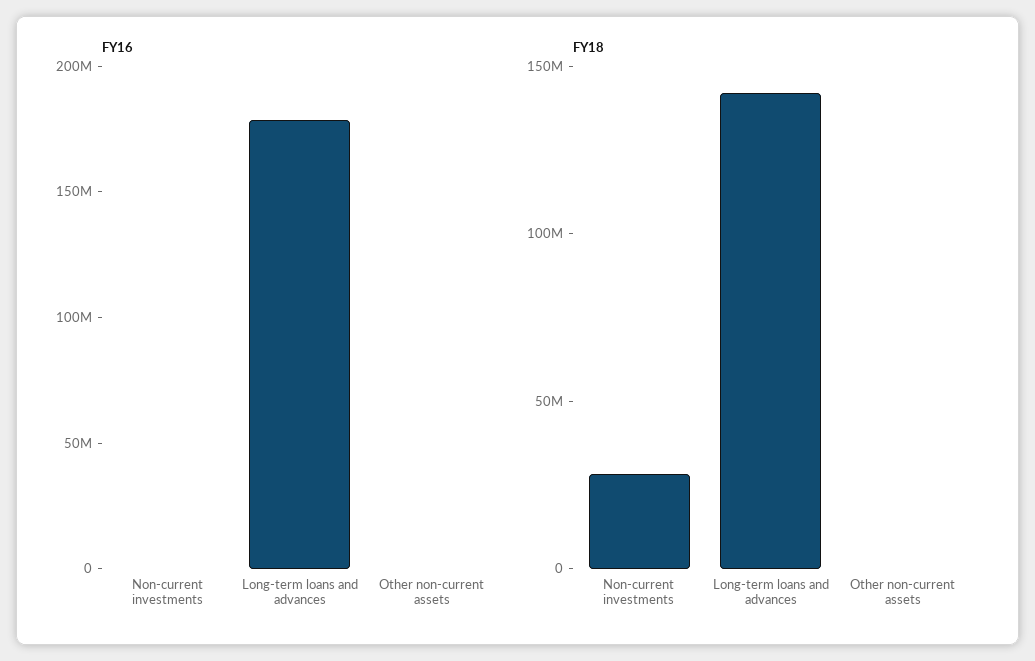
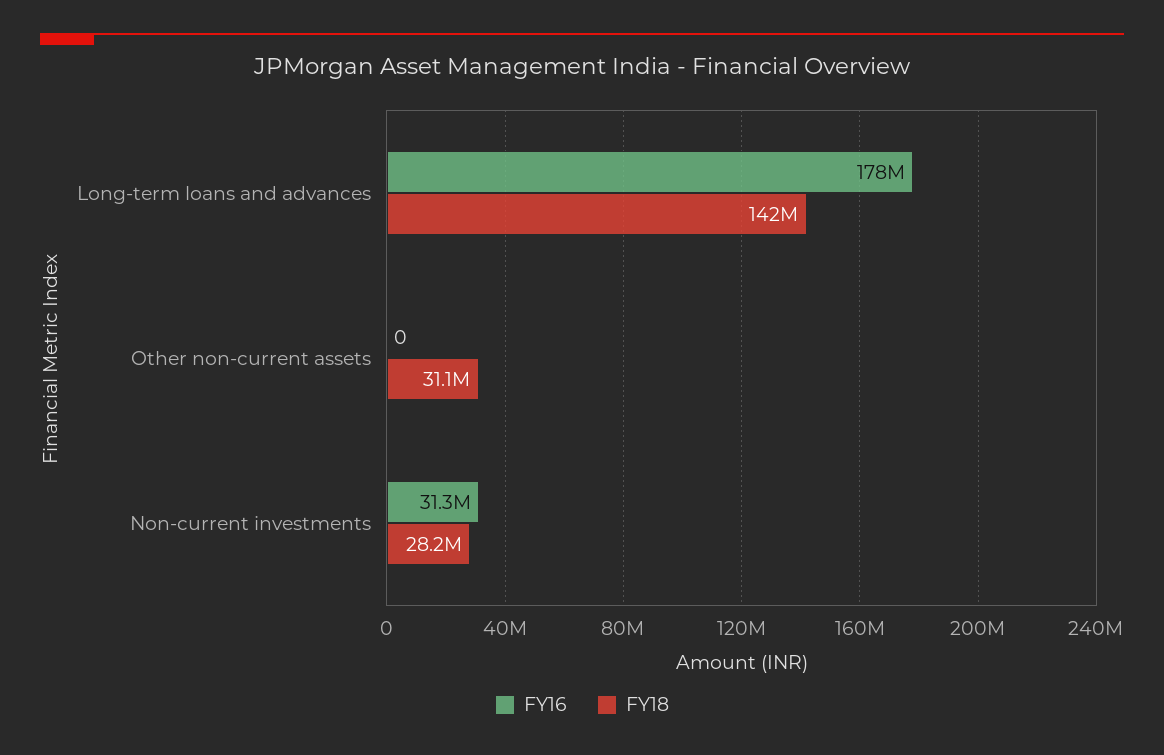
FY16, Non-current investments: 0 -> 31300000
FY18, Other non-current assets: 0 -> 31100000

